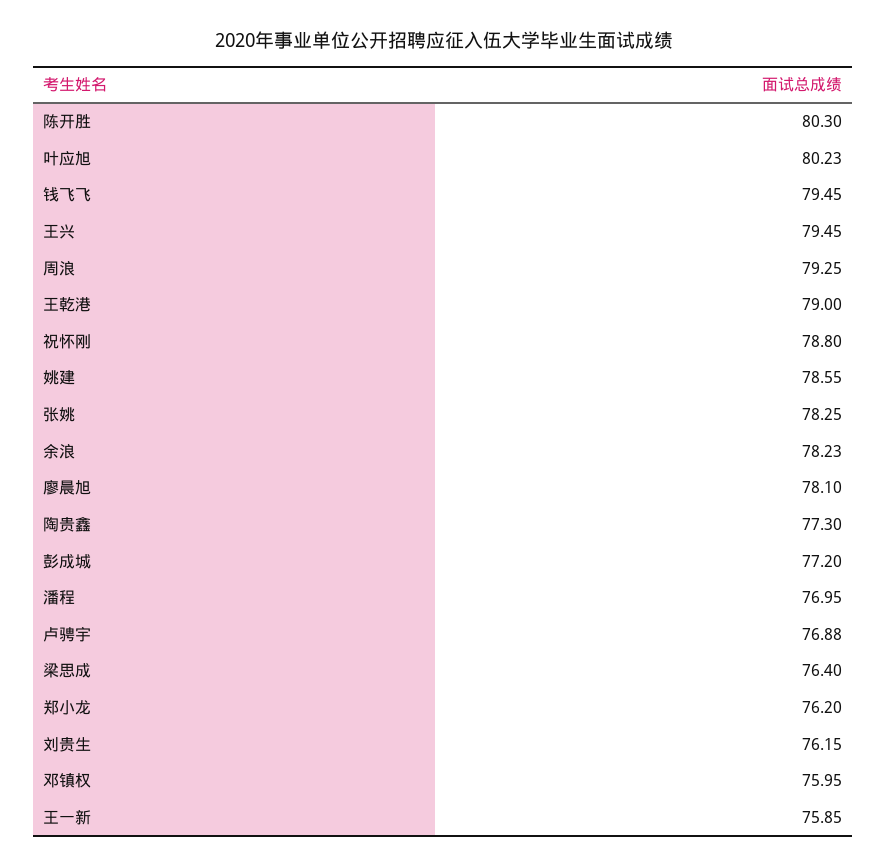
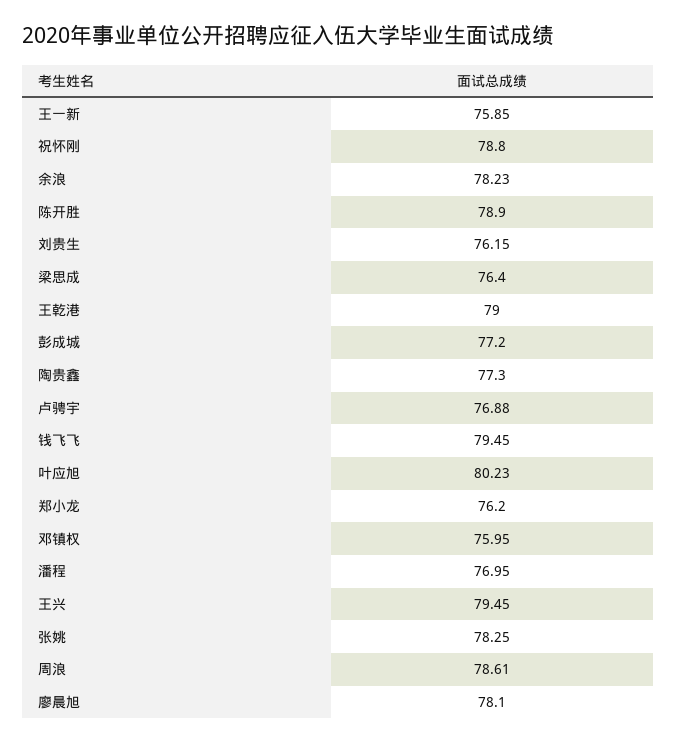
陈开胜: 80.3 -> 78.9
周浪: 79.25 -> 78.61
姚建: 78.55 -> none

